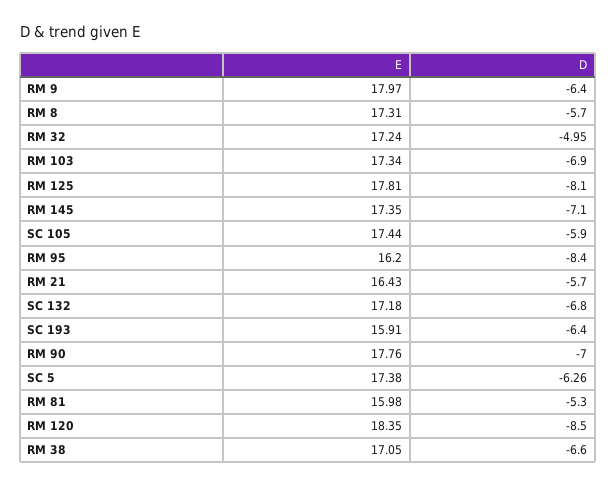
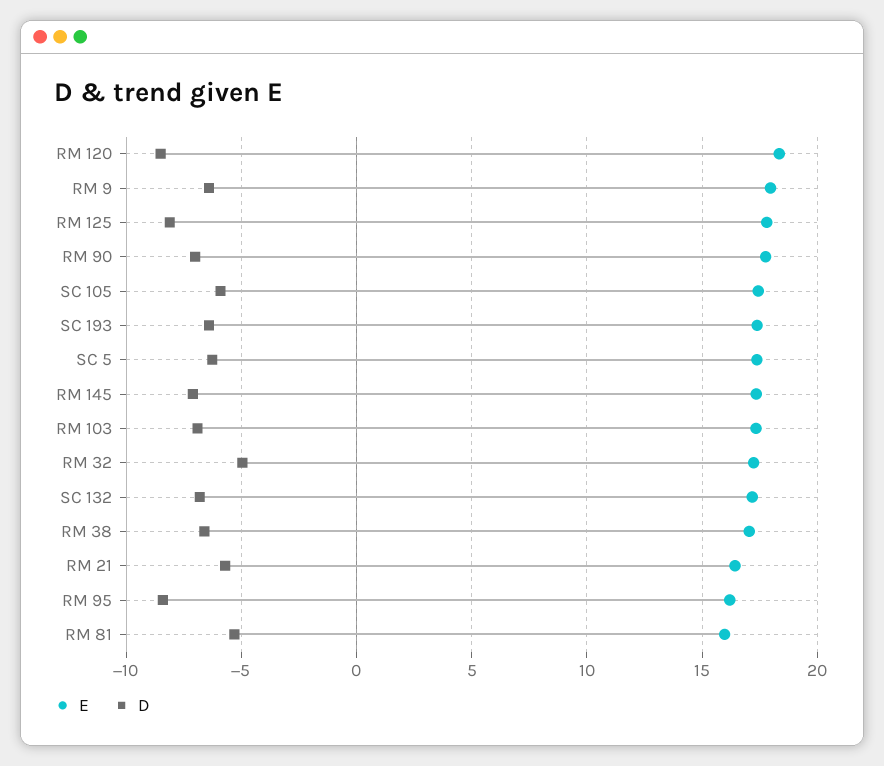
E, RM 8: 17.31 -> none
D, RM 8: -5.7 -> none
E, SC 193: 15.91 -> 17.5

